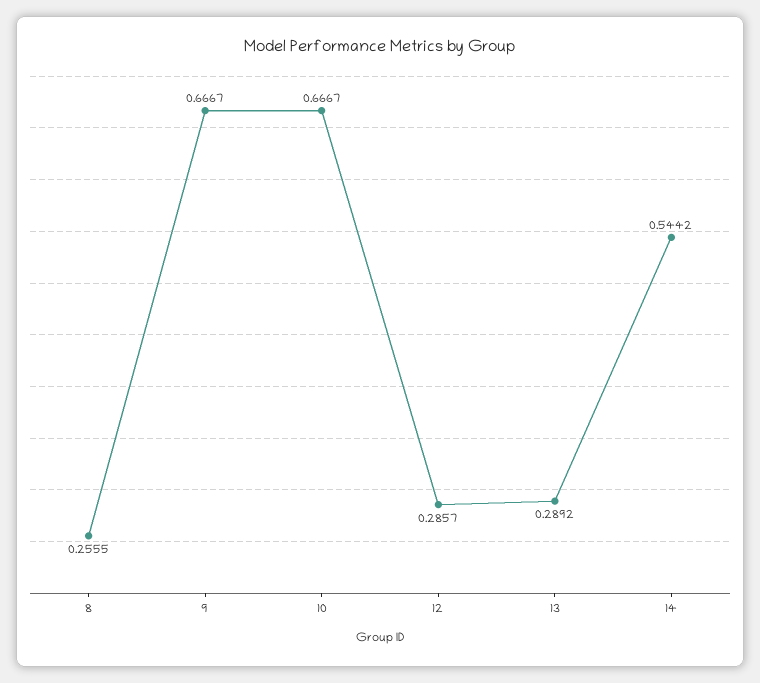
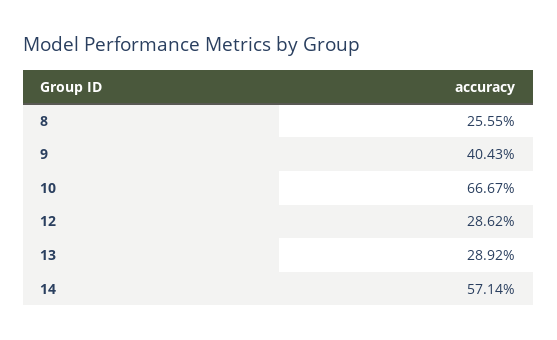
9: 0.6667 -> 0.4043
12: 0.2857 -> 0.2862
14: 0.5442 -> 0.5714

